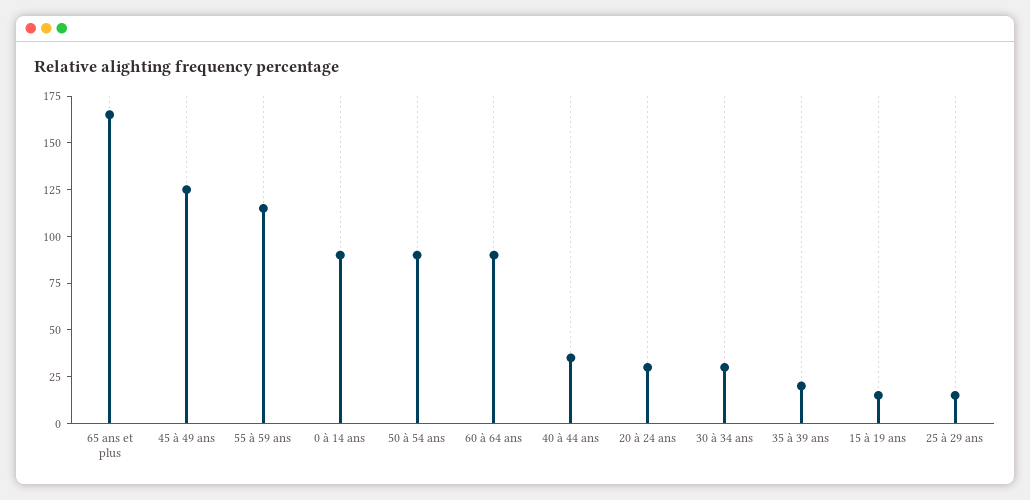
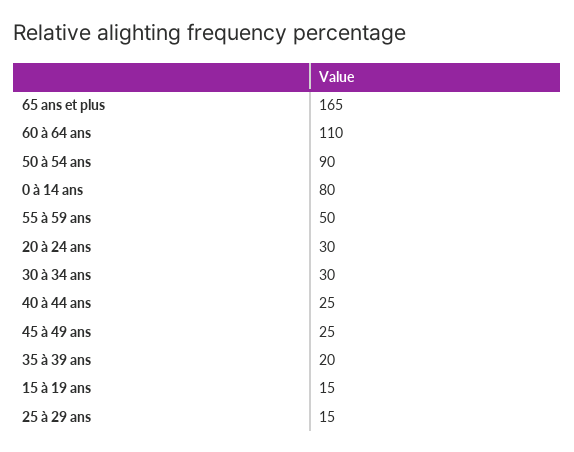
45 à 49 ans: 125 -> 25
55 à 59 ans: 115 -> 50
0 à 14 ans: 90 -> 80
60 à 64 ans: 90 -> 110
40 à 44 ans: 35 -> 25

